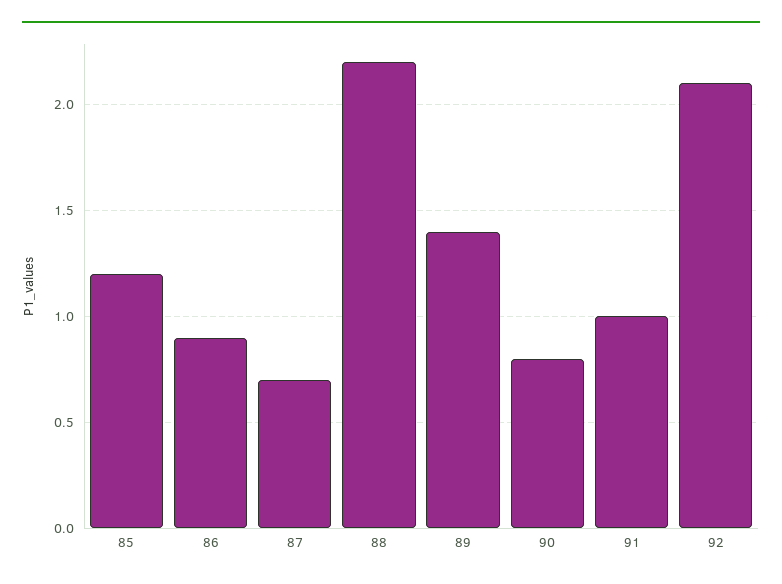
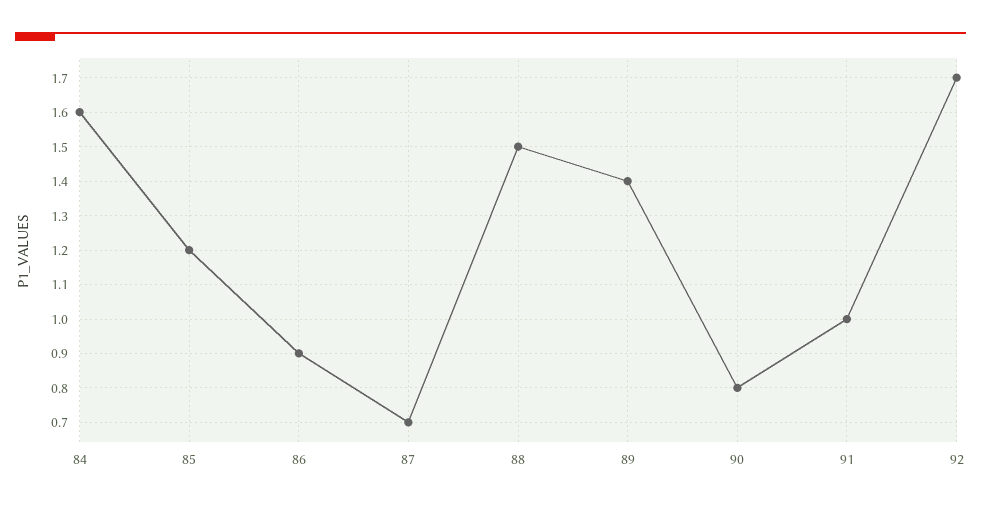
88: 2.2 -> 1.5
92: 2.1 -> 1.7
84: none -> 1.6

